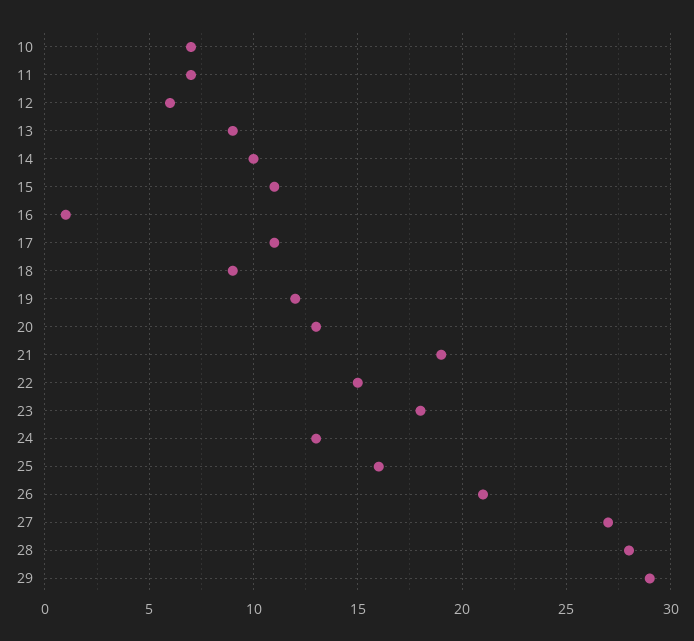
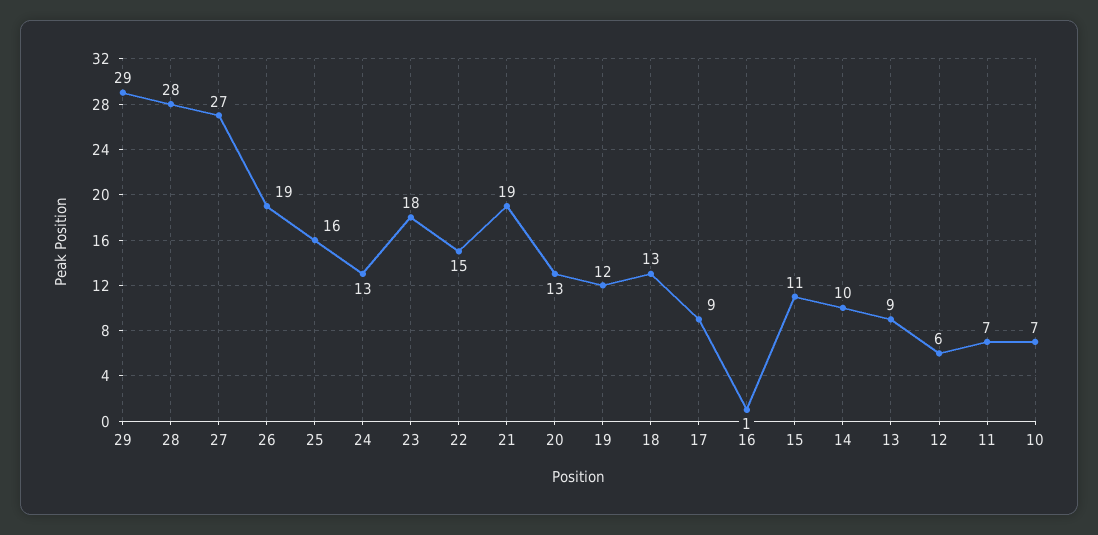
17: 11 -> 9
18: 9 -> 13
26: 21 -> 19

